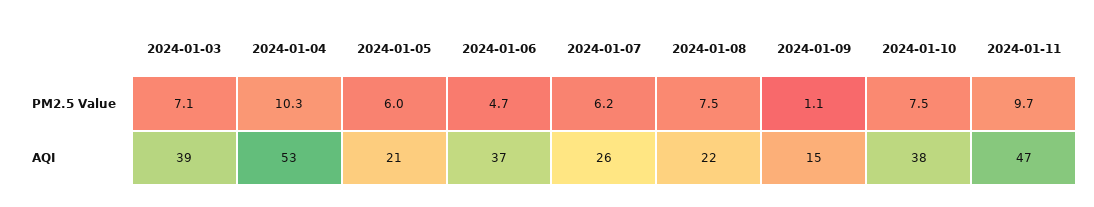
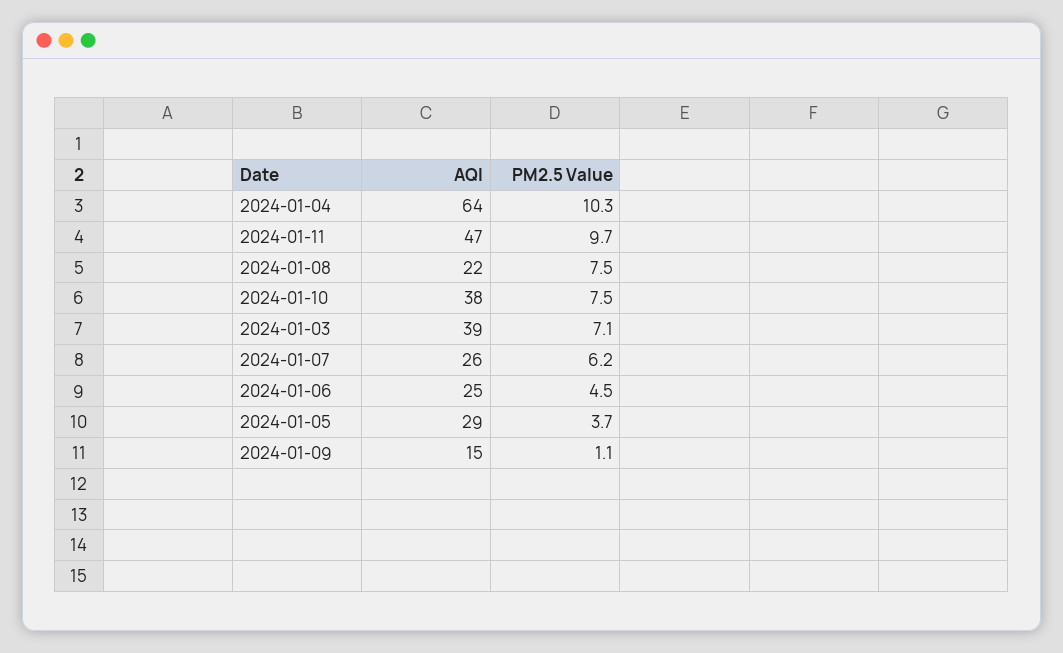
2024-01-05, PM2.5 Value: 6 -> 3.7
2024-01-06, PM2.5 Value: 4.7 -> 4.5
2024-01-04, AQI: 53 -> 64
2024-01-05, AQI: 21 -> 29
2024-01-06, AQI: 37 -> 25

